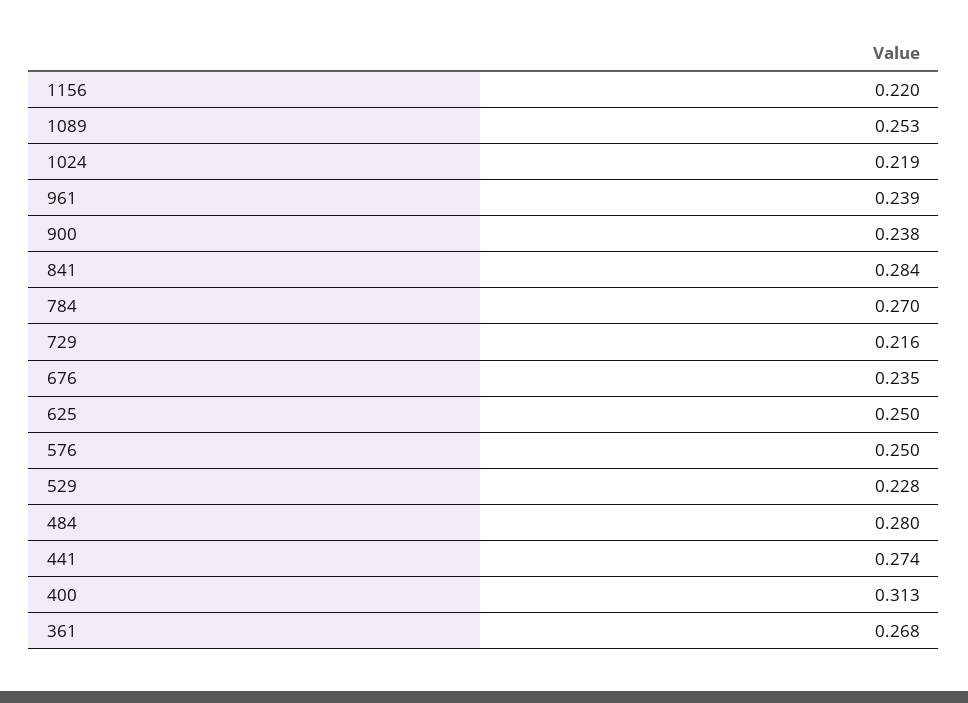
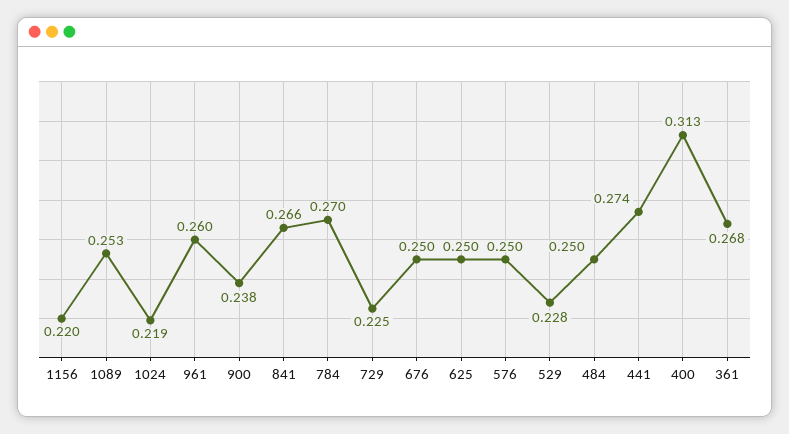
961: 0.239 -> 0.26
841: 0.284 -> 0.266
729: 0.216 -> 0.225
676: 0.235 -> 0.25
484: 0.28 -> 0.25

